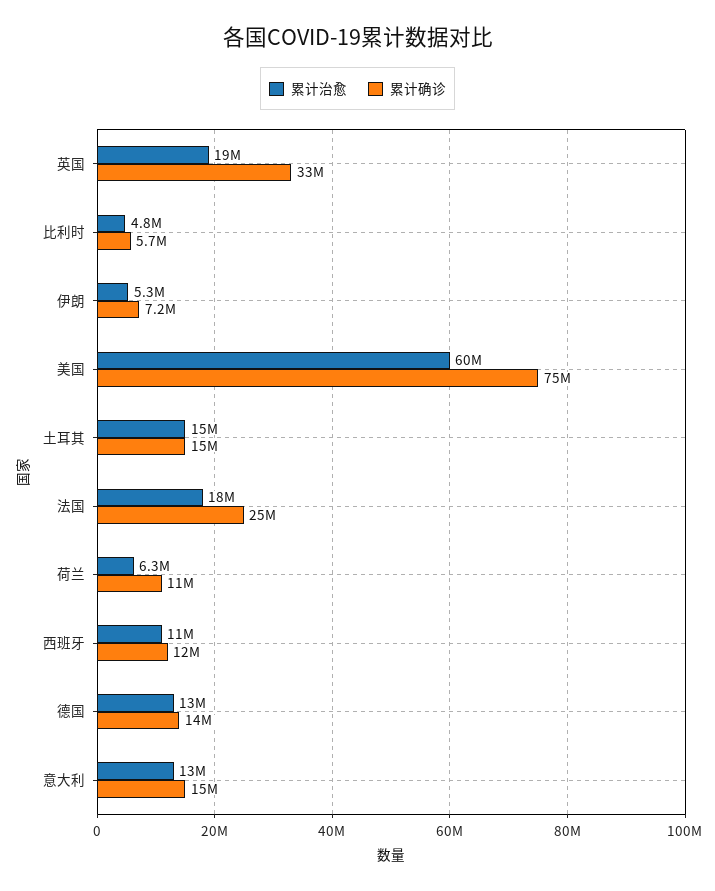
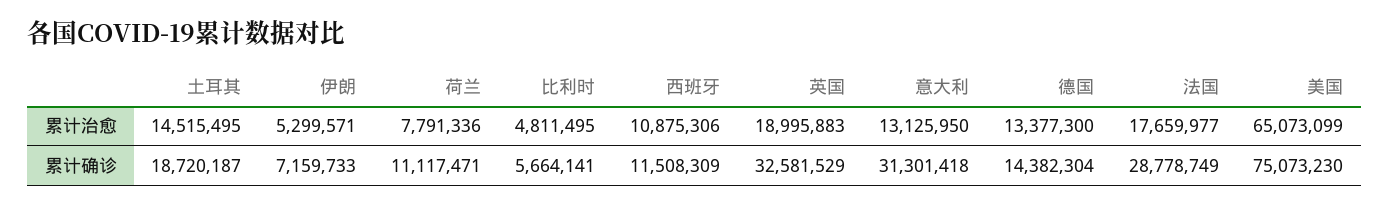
累计治愈, 美国: 60000000 -> 65073099
累计确诊, 土耳其: 15000000 -> 18720187
累计确诊, 法国: 25000000 -> 28778749
累计治愈, 荷兰: 6300000 -> 7791336
累计确诊, 意大利: 15000000 -> 31301418

